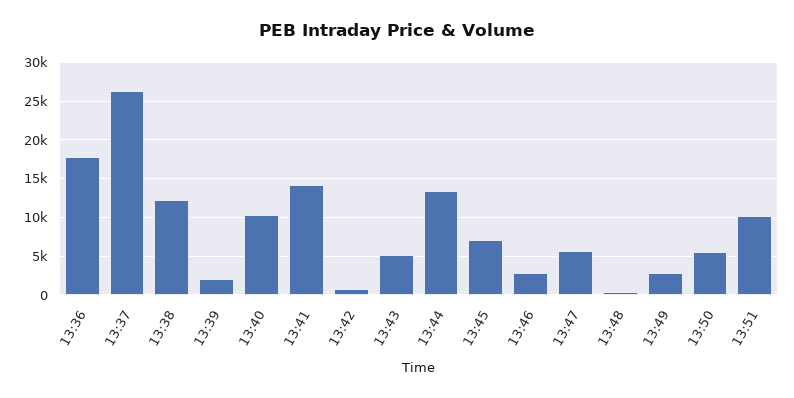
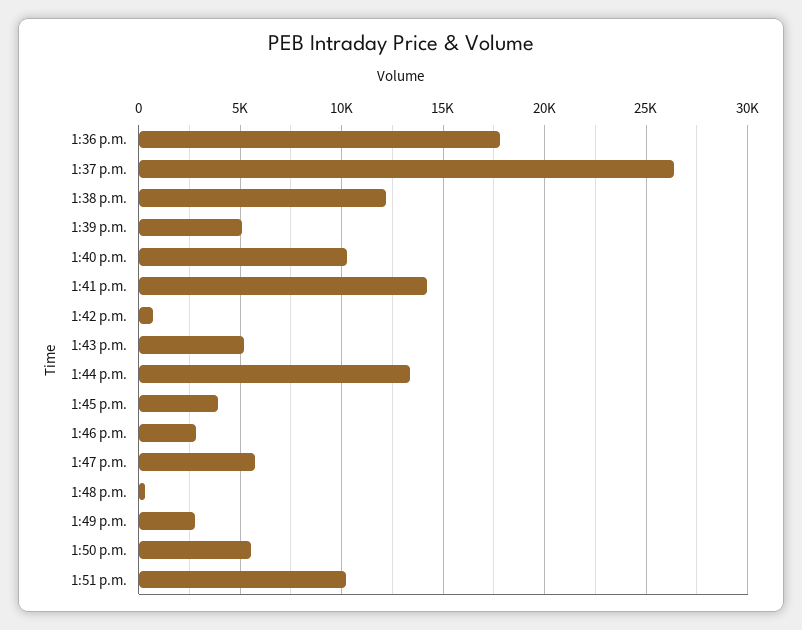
13:39: 2000 -> 5000
13:45: 7000 -> 4000

